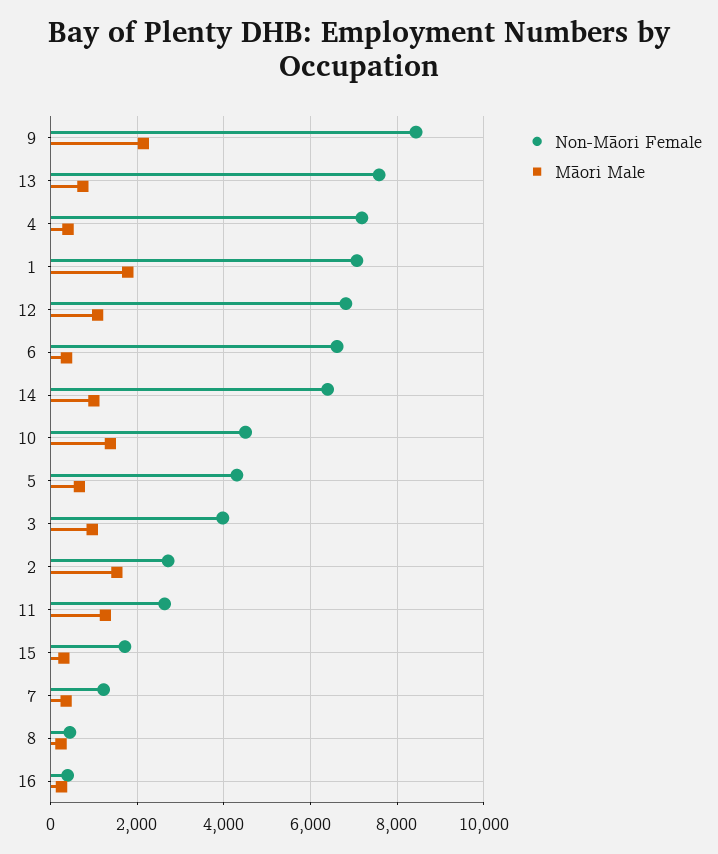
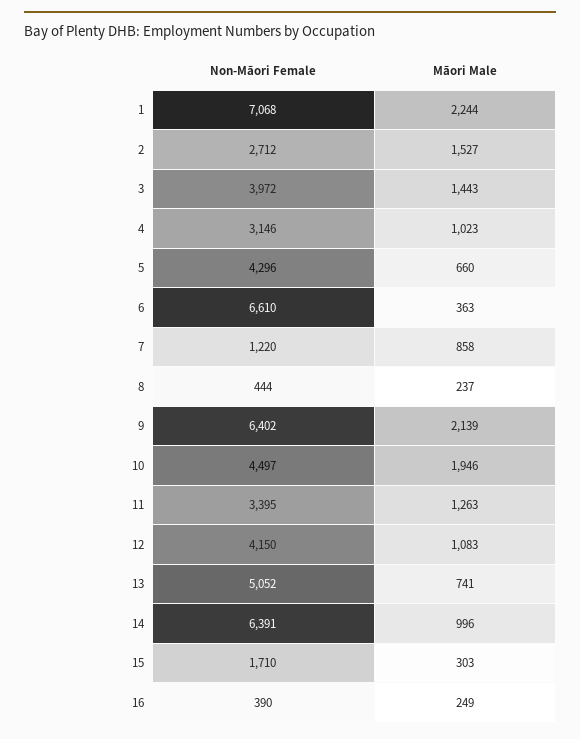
Non-Māori Female, 9: 8400 -> 6402
Non-Māori Female, 13: 7600 -> 5052
Non-Māori Female, 4: 7200 -> 3146
Māori Male, 4: 400 -> 1023
Māori Male, 1: 1800 -> 2244
Non-Māori Female, 12: 6800 -> 4150
Māori Male, 10: 1400 -> 1946
Māori Male, 3: 1000 -> 1443
Non-Māori Female, 11: 2600 -> 3395
Māori Male, 7: 400 -> 858

